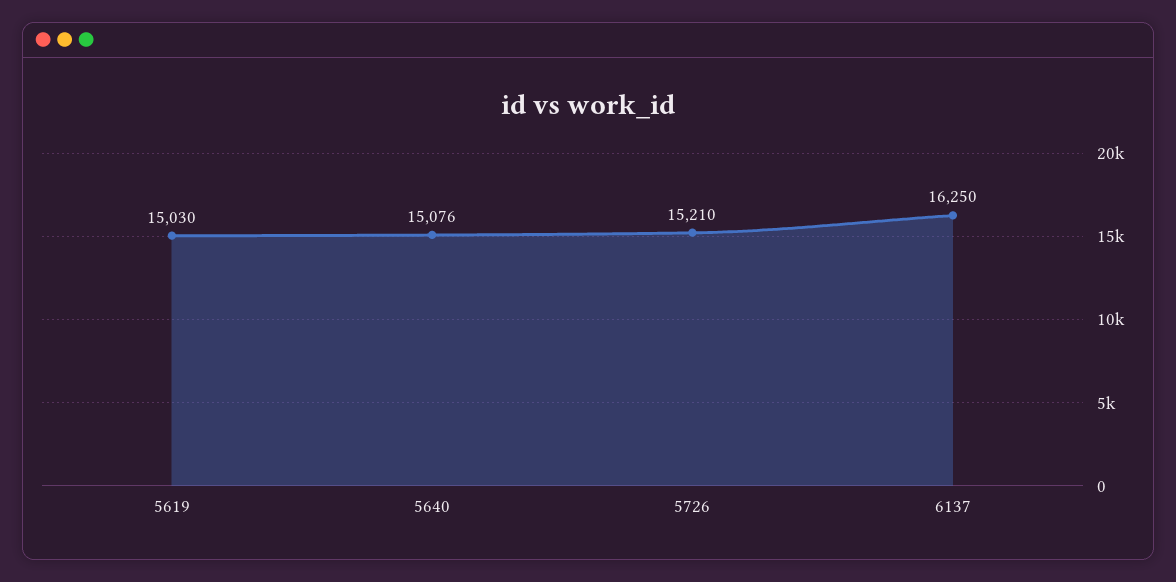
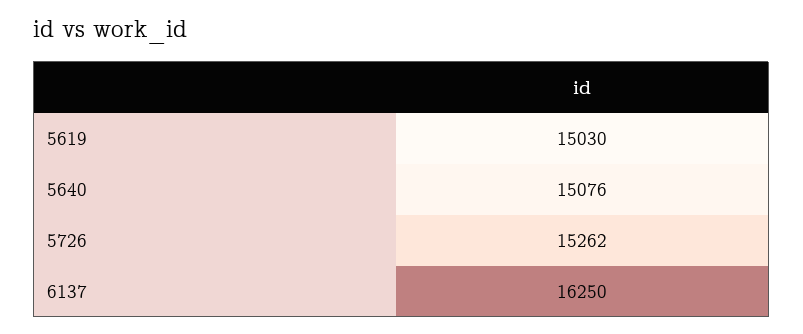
5726: 15210 -> 15262

